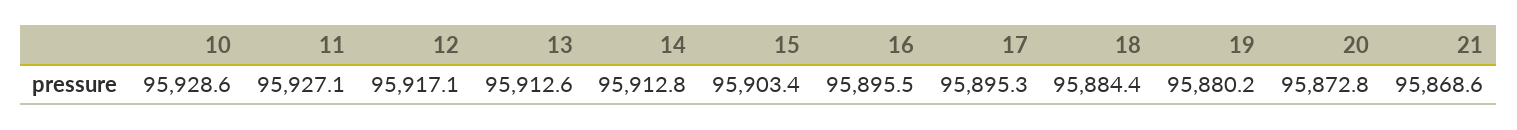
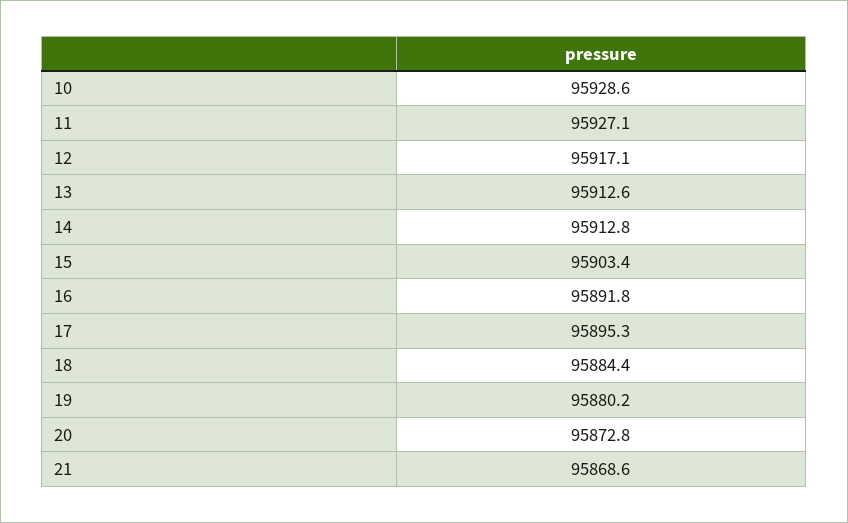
16: 95895.5 -> 95891.8

